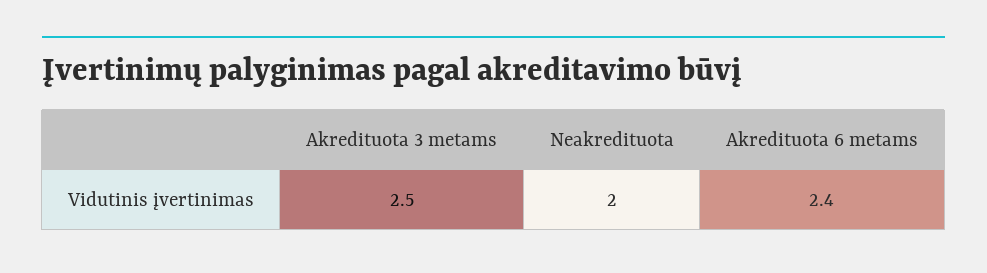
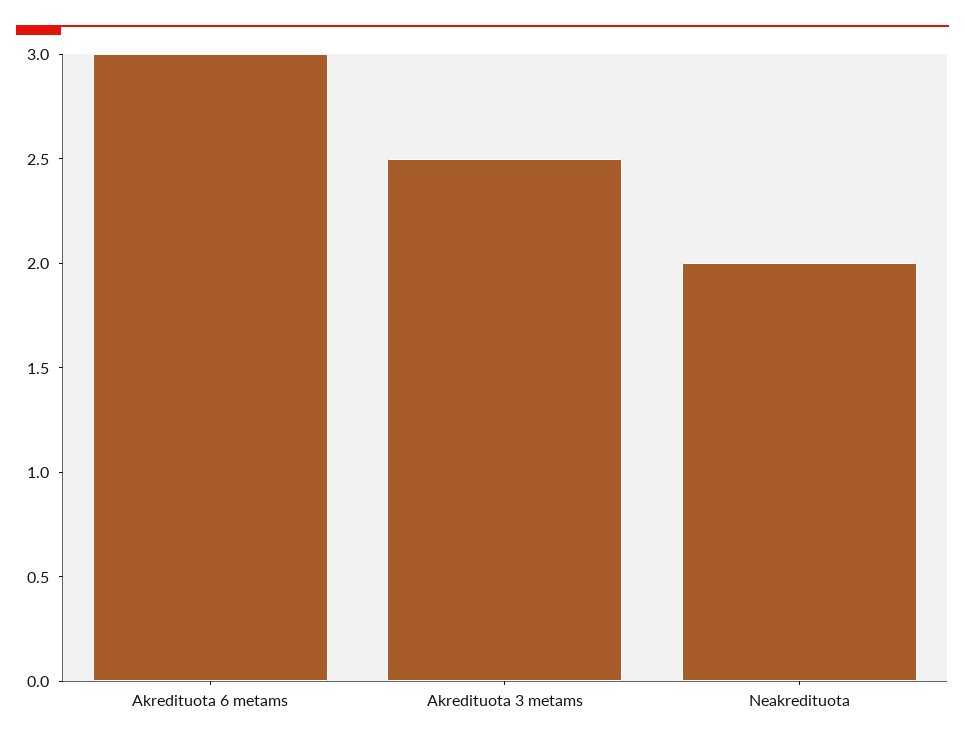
Akredituota 6 metams: 2.4 -> 3

